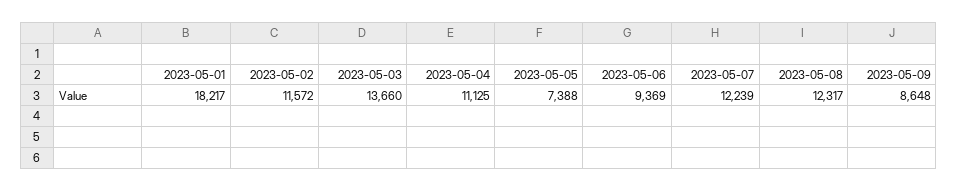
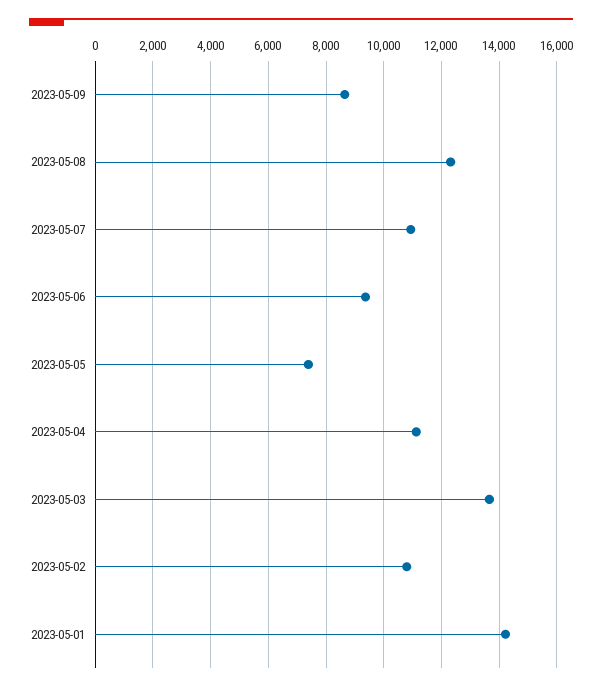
2023-05-01: 18217 -> 14250
2023-05-02: 11572 -> 10750
2023-05-07: 12239 -> 11000

